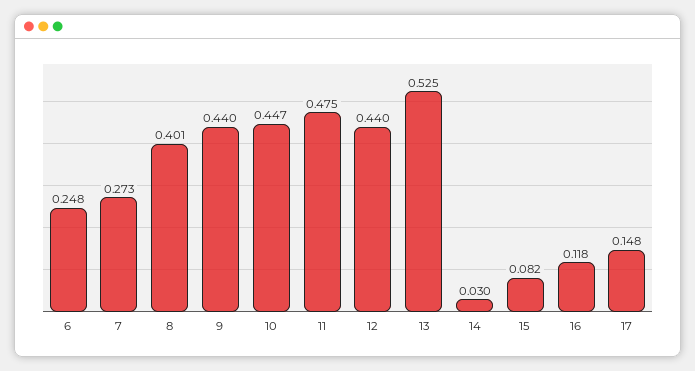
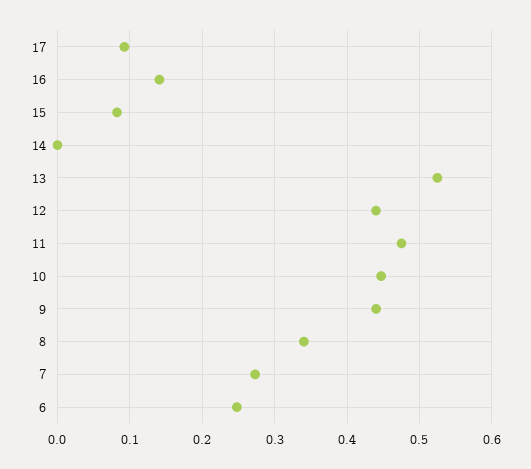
8: 0.401 -> 0.34
14: 0.03 -> 0
16: 0.118 -> 0.14
17: 0.148 -> 0.09

